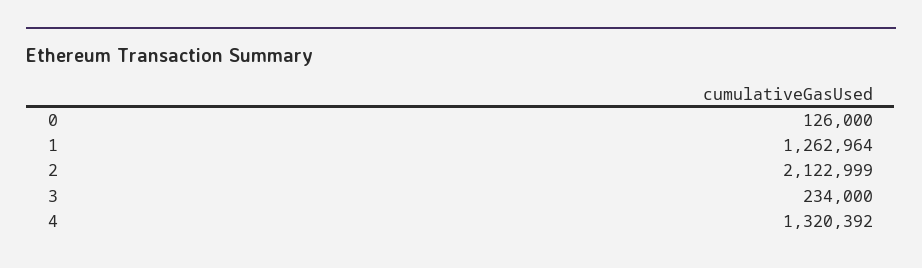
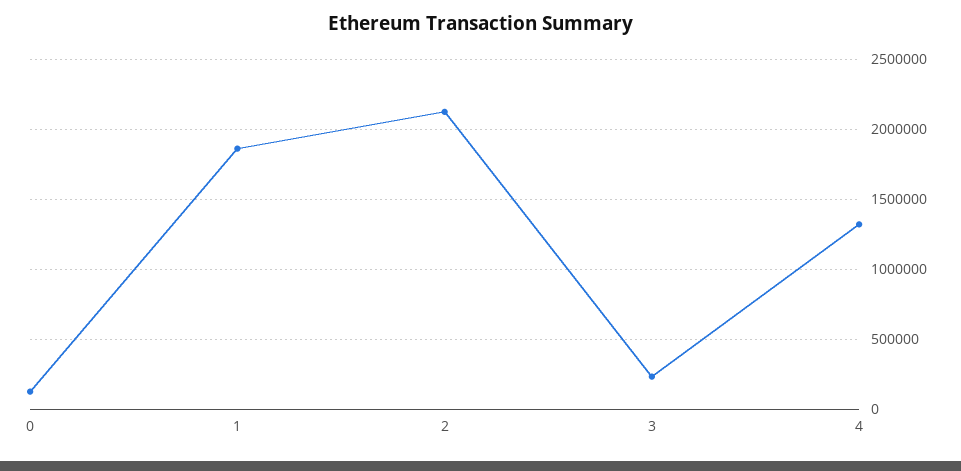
1: 1262964 -> 1850000

